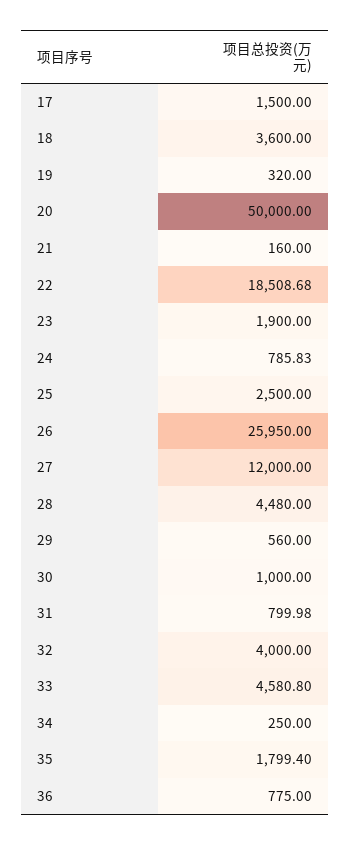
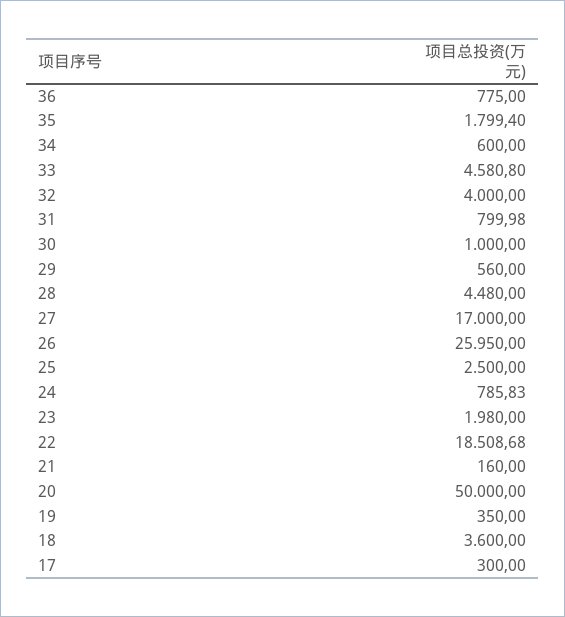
17: 1500 -> 300
19: 320 -> 350
23: 1900 -> 1980
27: 12000 -> 17000
34: 250 -> 600

